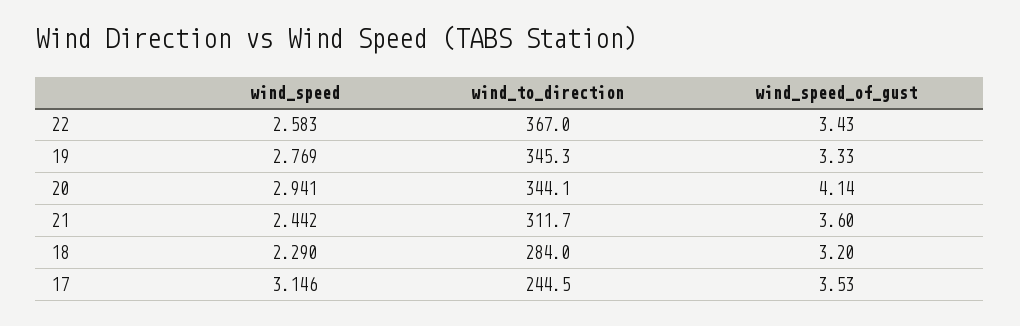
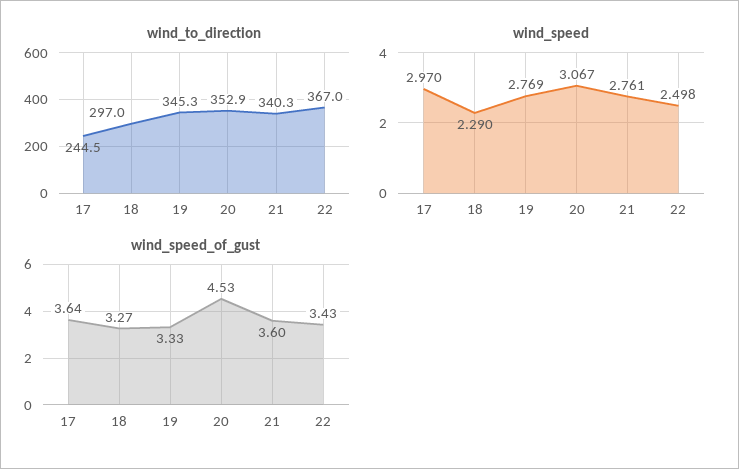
wind_speed, 22: 2.583 -> 2.498
wind_speed, 20: 2.941 -> 3.067
wind_to_direction, 20: 344.1 -> 352.9
wind_speed_of_gust, 20: 4.14 -> 4.53
wind_speed, 21: 2.442 -> 2.761
wind_to_direction, 21: 311.7 -> 340.3
wind_to_direction, 18: 284 -> 297
wind_speed_of_gust, 18: 3.2 -> 3.27
wind_speed, 17: 3.146 -> 2.97
wind_speed_of_gust, 17: 3.53 -> 3.64

